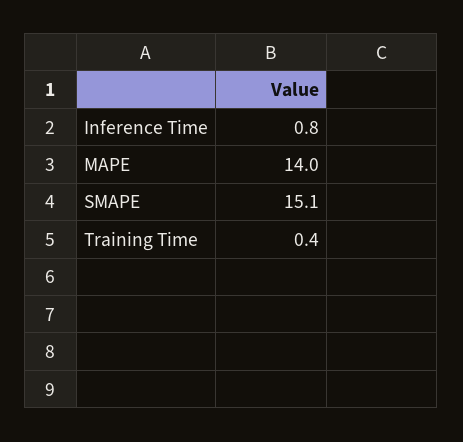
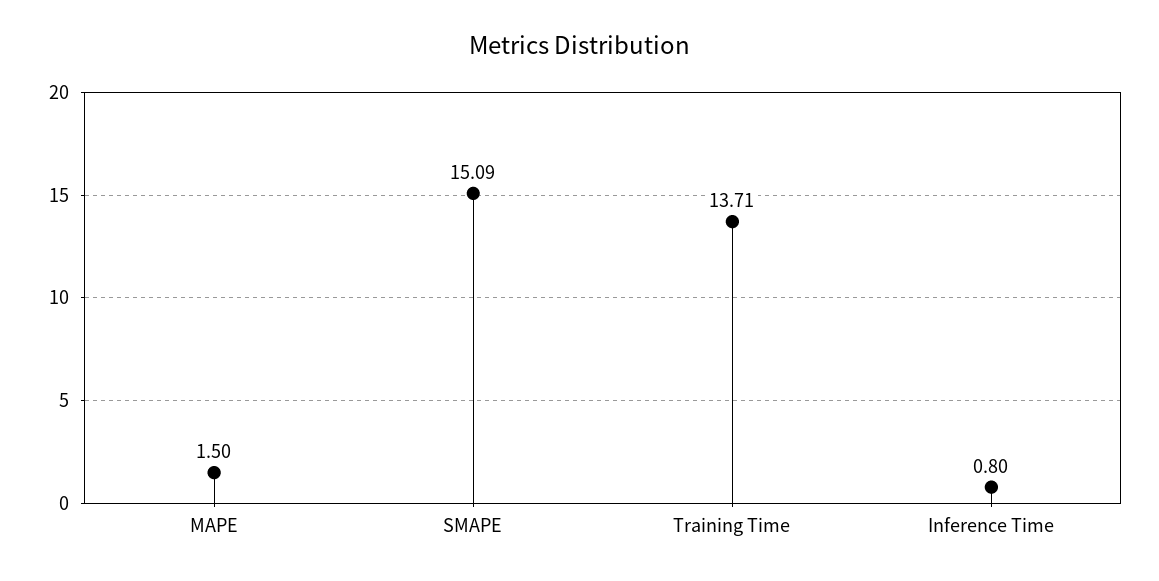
MAPE: 14 -> 1.5
Training Time: 0.4 -> 13.71

